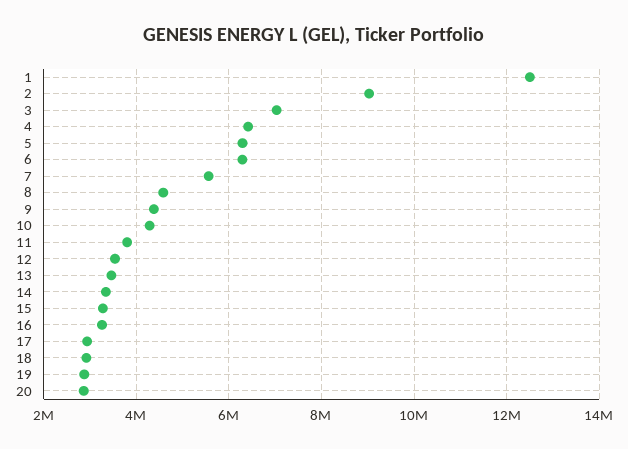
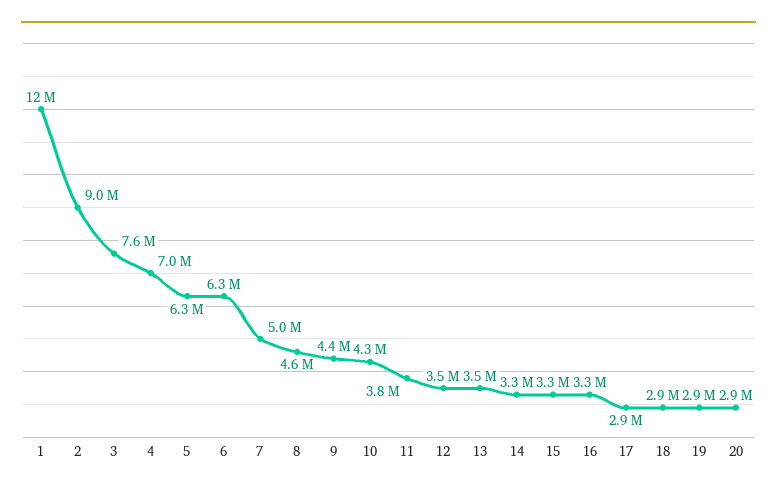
3: 7000000 -> 7600000
4: 6400000 -> 7000000
7: 5600000 -> 5000000

